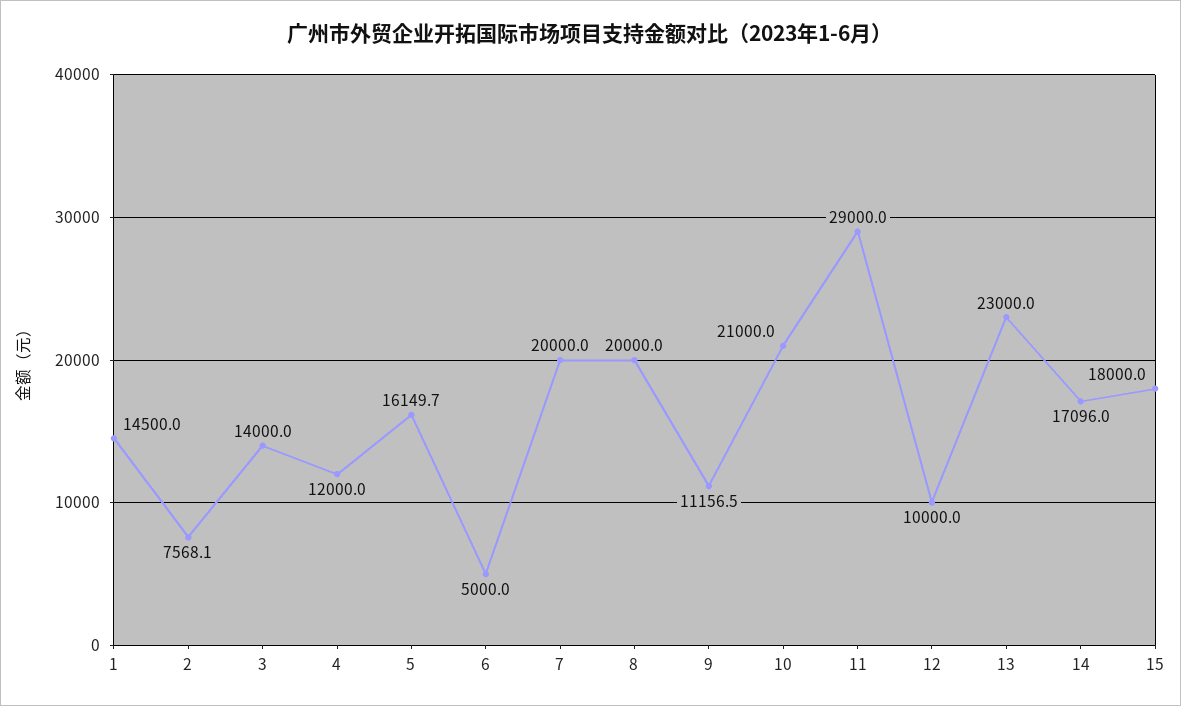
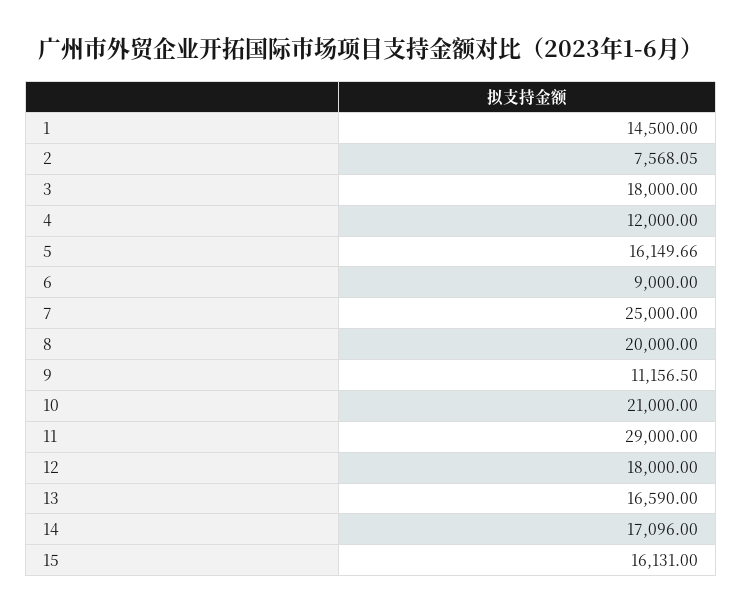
3: 14000 -> 18000
6: 5000 -> 9000
7: 20000 -> 25000
12: 10000 -> 18000
13: 23000 -> 16590
15: 18000 -> 16131

